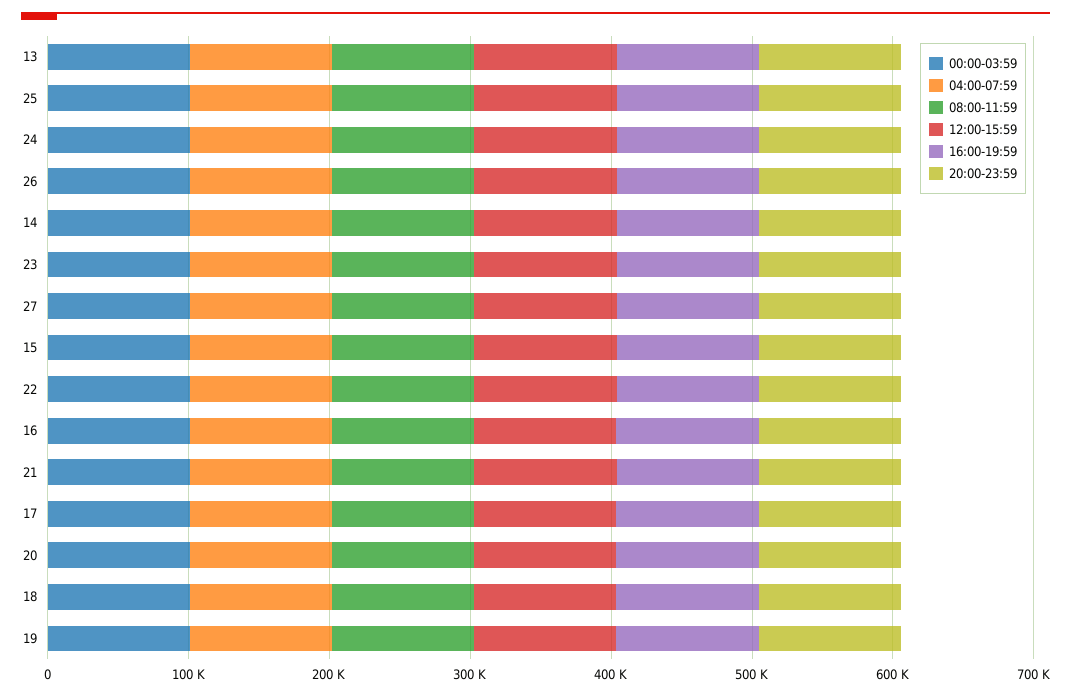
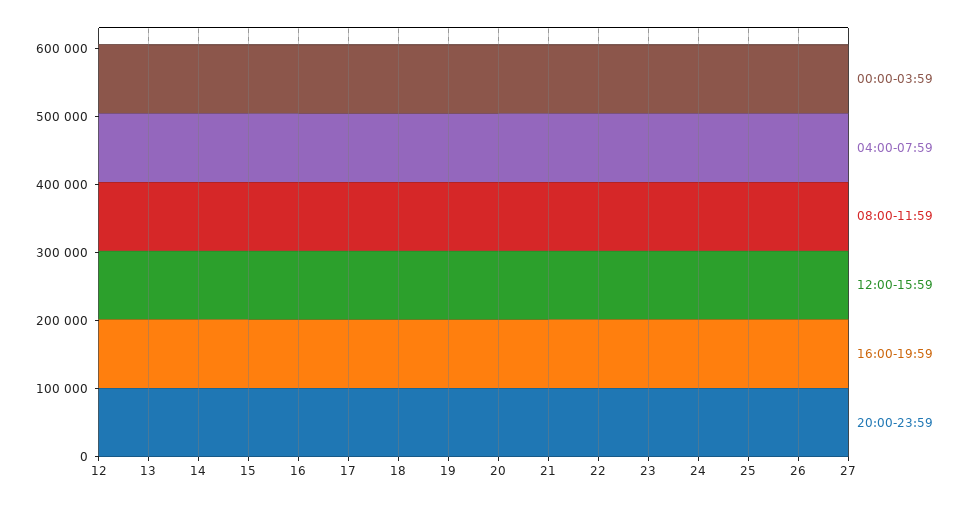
00:00-03:59, 12: none -> 100000
04:00-07:59, 12: none -> 100000
08:00-11:59, 12: none -> 100000
12:00-15:59, 12: none -> 100000
16:00-19:59, 12: none -> 100000
20:00-23:59, 12: none -> 100000

